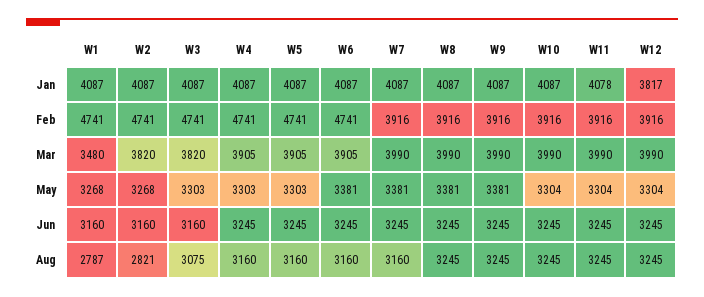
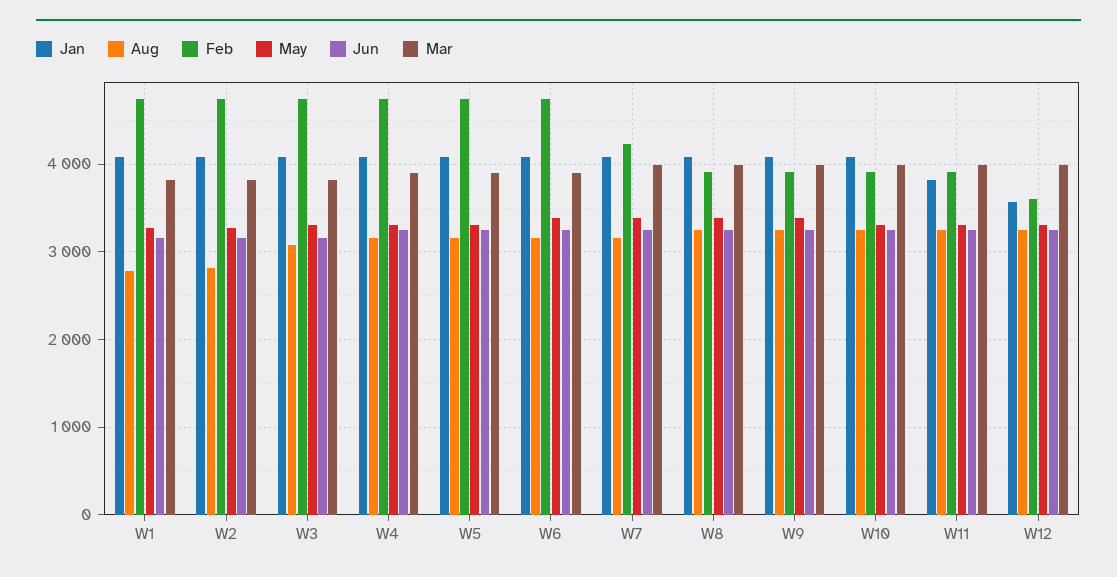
Jan, W11: 4078 -> 3800
Jan, W12: 3817 -> 3600
Feb, W7: 3916 -> 4200
Feb, W12: 3916 -> 3600
Mar, W1: 3480 -> 3800

